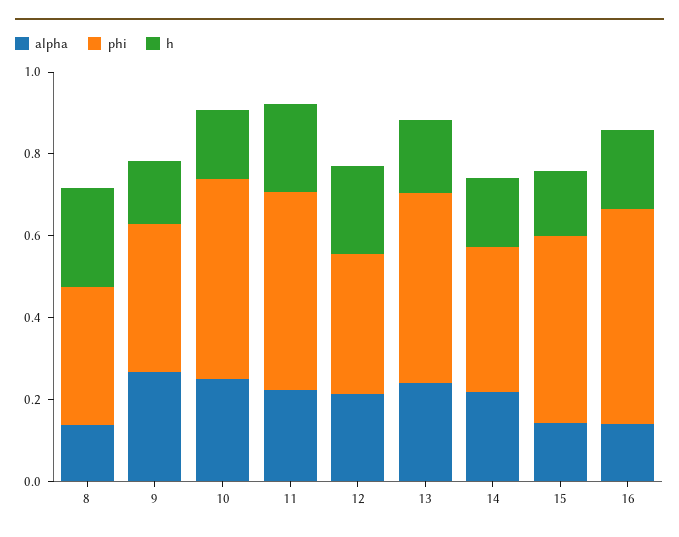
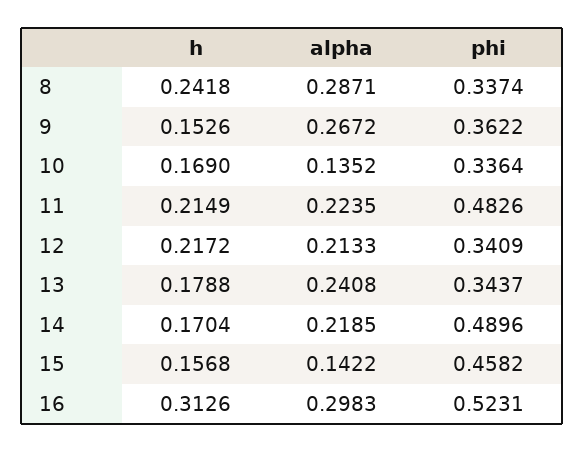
alpha, 8: 0.15 -> 0.2871
alpha, 10: 0.25 -> 0.1352
phi, 10: 0.5 -> 0.3364
phi, 13: 0.45 -> 0.3437
phi, 14: 0.35 -> 0.4896
alpha, 16: 0.15 -> 0.2983
h, 16: 0.2 -> 0.3126

